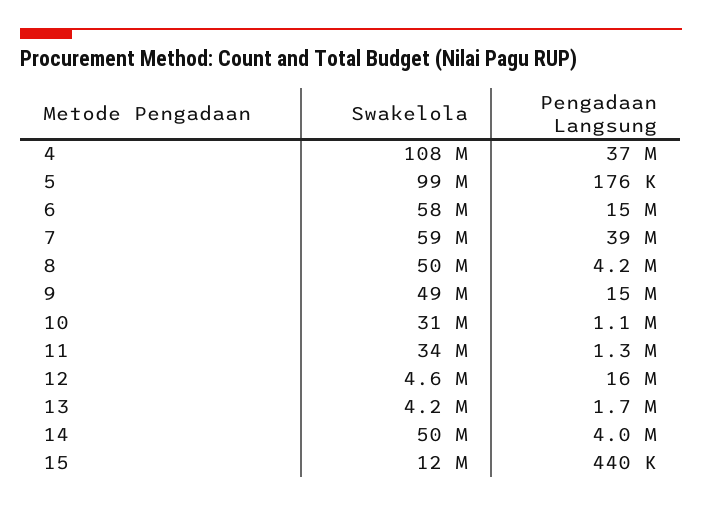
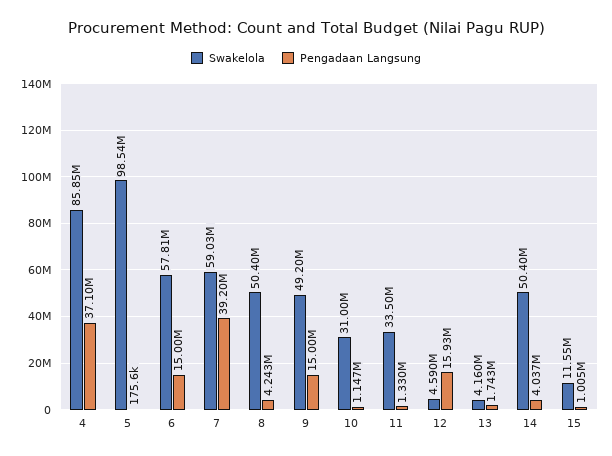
Swakelola, 4: 108000000 -> 85850000
Pengadaan Langsung, 15: 440000 -> 1005000

